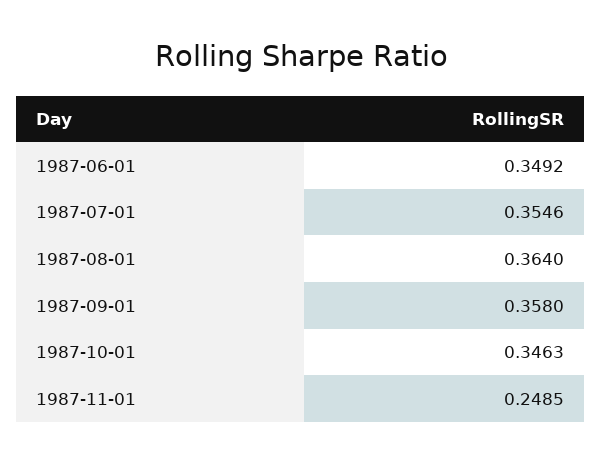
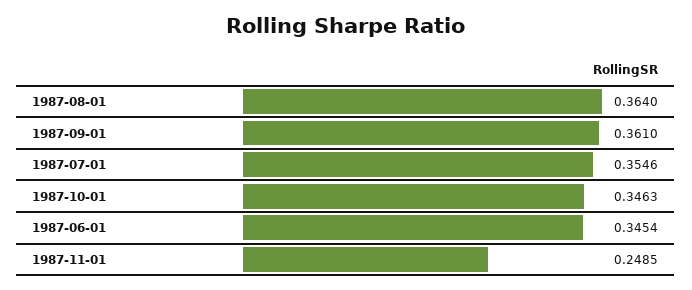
1987-06-01: 0.3492 -> 0.3454
1987-09-01: 0.358 -> 0.361

